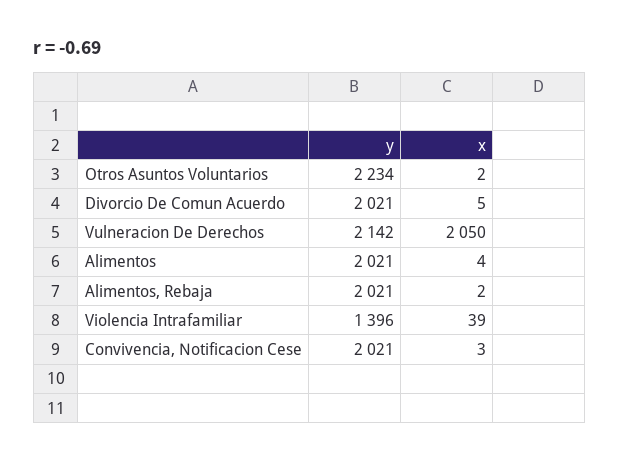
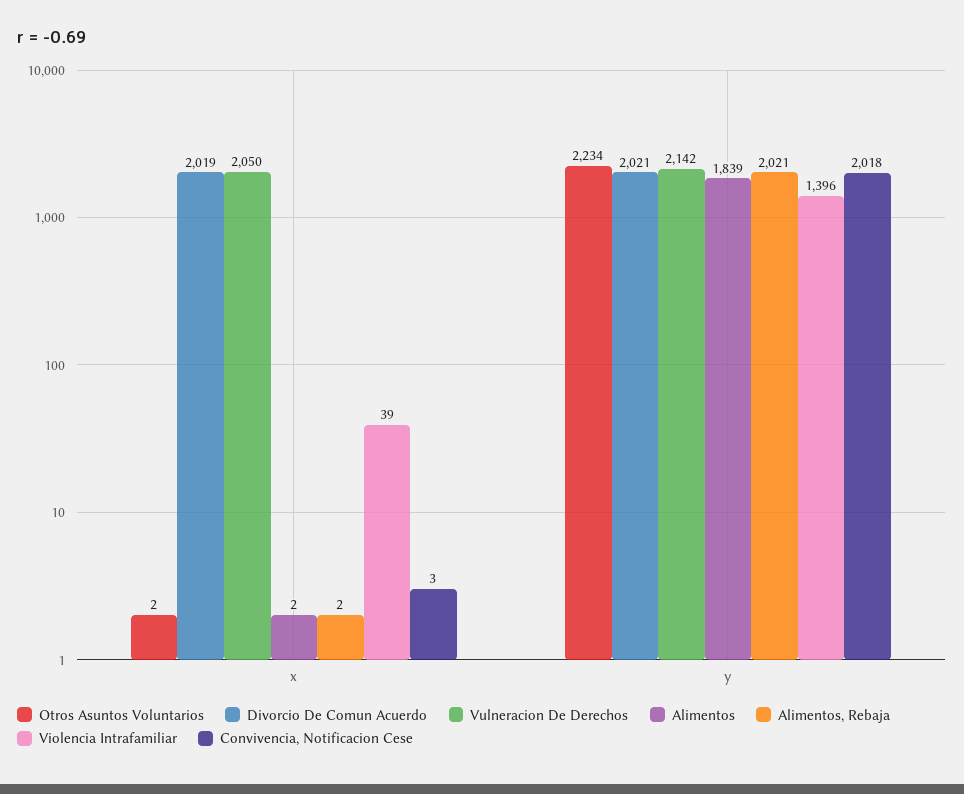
Divorcio De Comun Acuerdo, x: 5 -> 2019
Alimentos, y: 2021 -> 1839
Alimentos, x: 4 -> 2
Convivencia, Notificacion Cese, y: 2021 -> 2018

